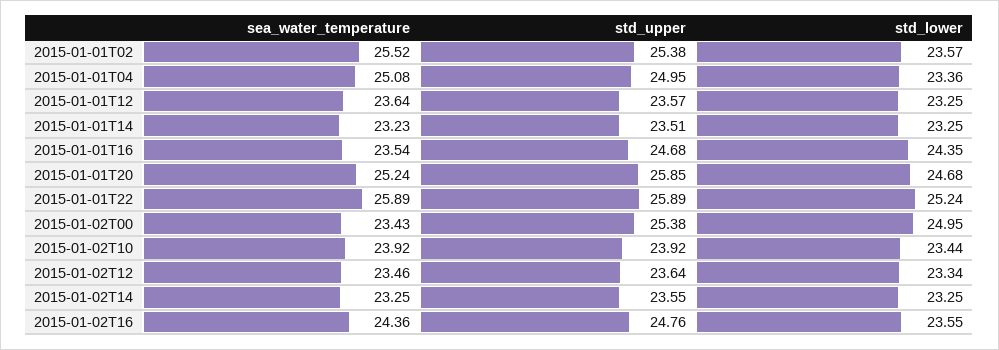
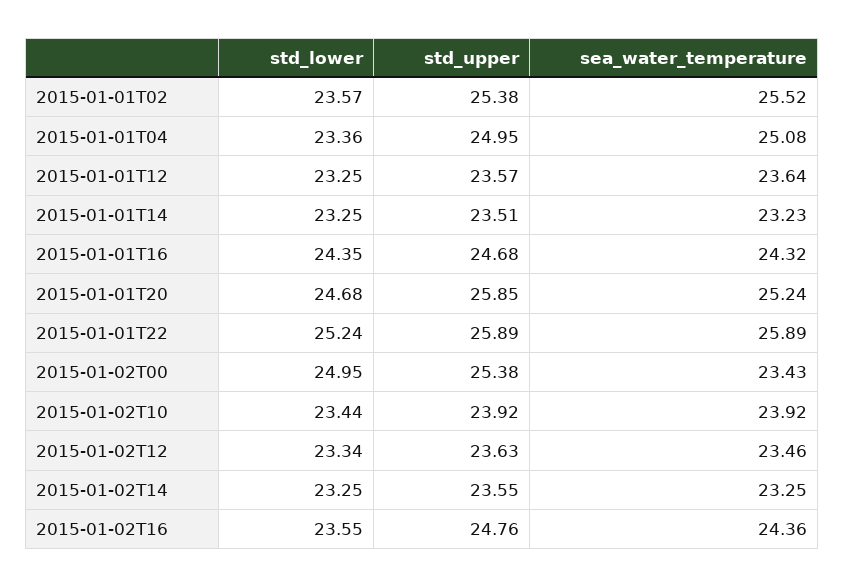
sea_water_temperature, 2015-01-01T16: 23.54 -> 24.32
std_upper, 2015-01-02T12: 23.64 -> 23.63

